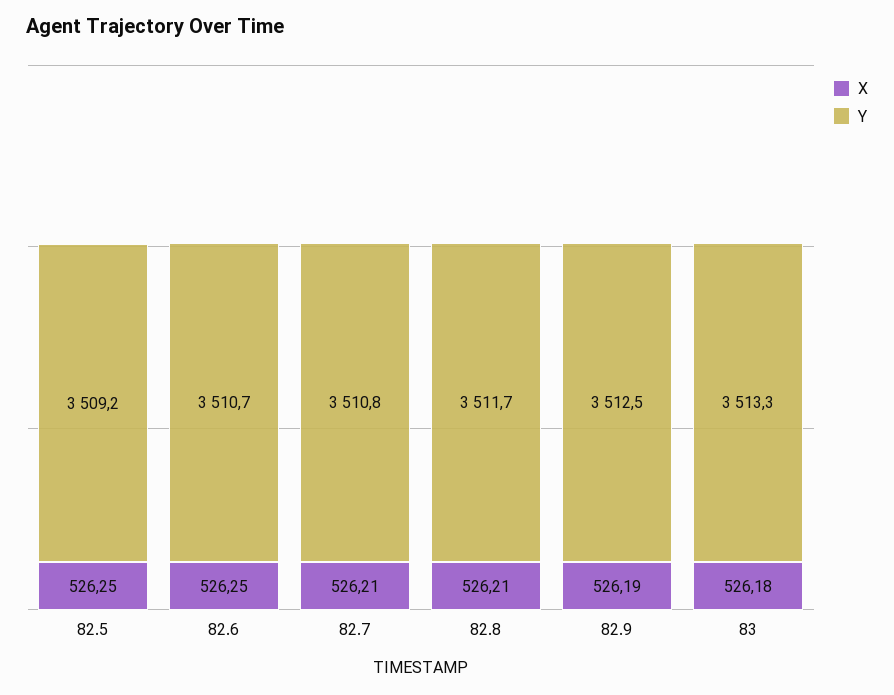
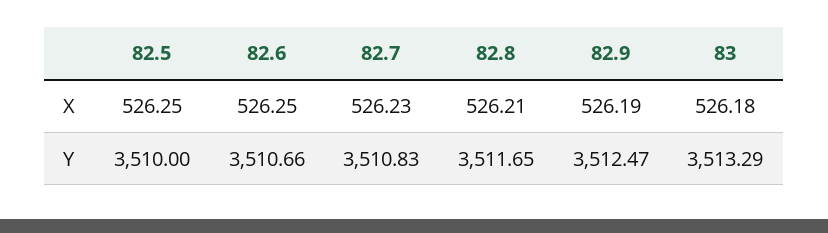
Y, 82.5: 3509.2 -> 3510
X, 82.7: 526.21 -> 526.23

